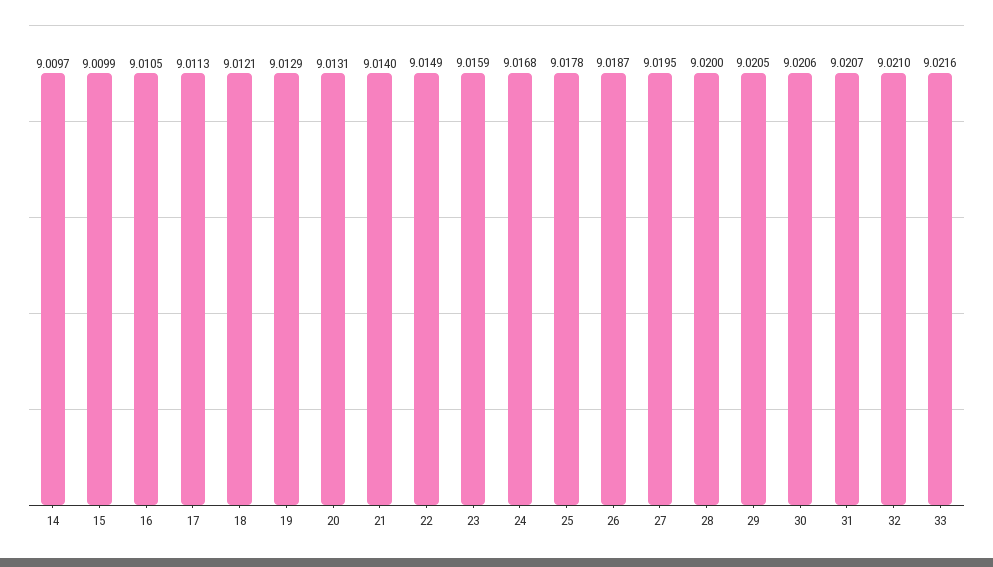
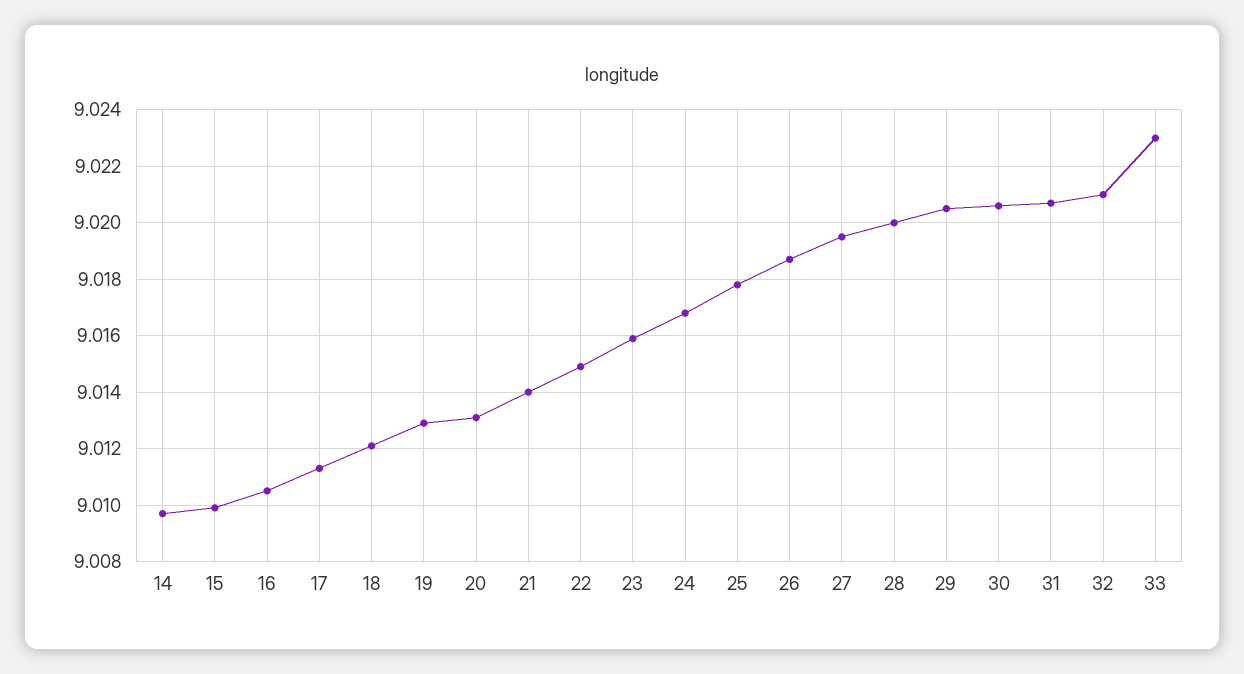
33: 9.0216 -> 9.023

